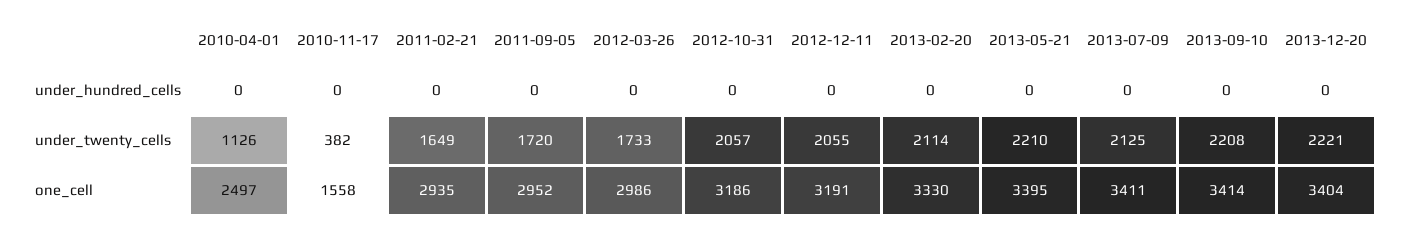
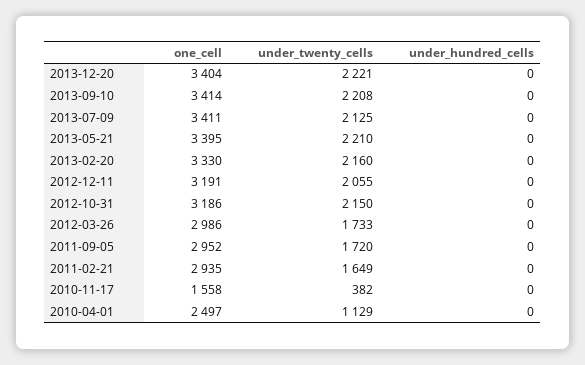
2010-04-01, under_twenty_cells: 1126 -> 1129
2012-10-31, under_twenty_cells: 2057 -> 2150
2013-02-20, under_twenty_cells: 2114 -> 2160

